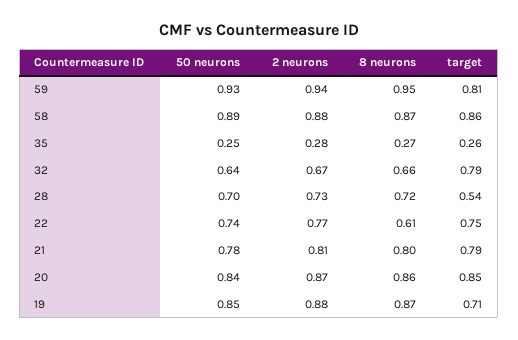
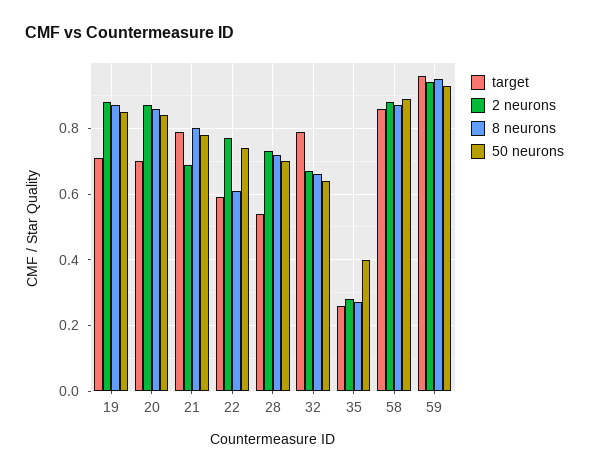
target, 59: 0.81 -> 0.95
50 neurons, 35: 0.25 -> 0.4
target, 22: 0.75 -> 0.6
2 neurons, 21: 0.81 -> 0.7
target, 20: 0.85 -> 0.7

